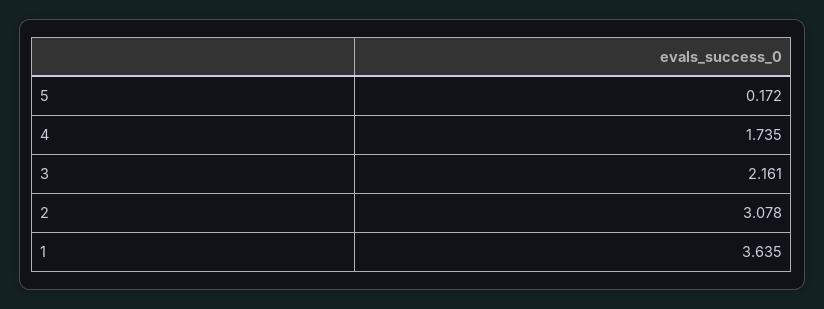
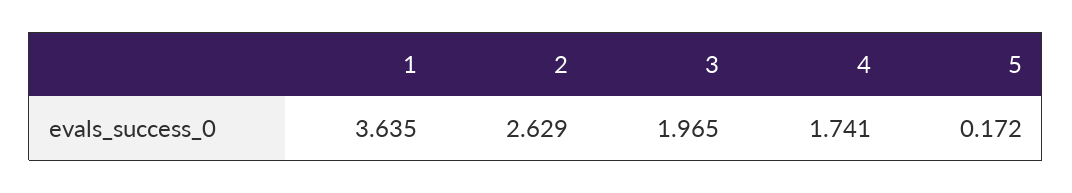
4: 1.735 -> 1.741
3: 2.161 -> 1.965
2: 3.078 -> 2.629

